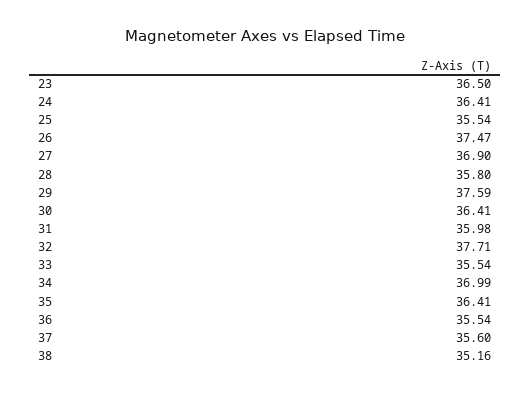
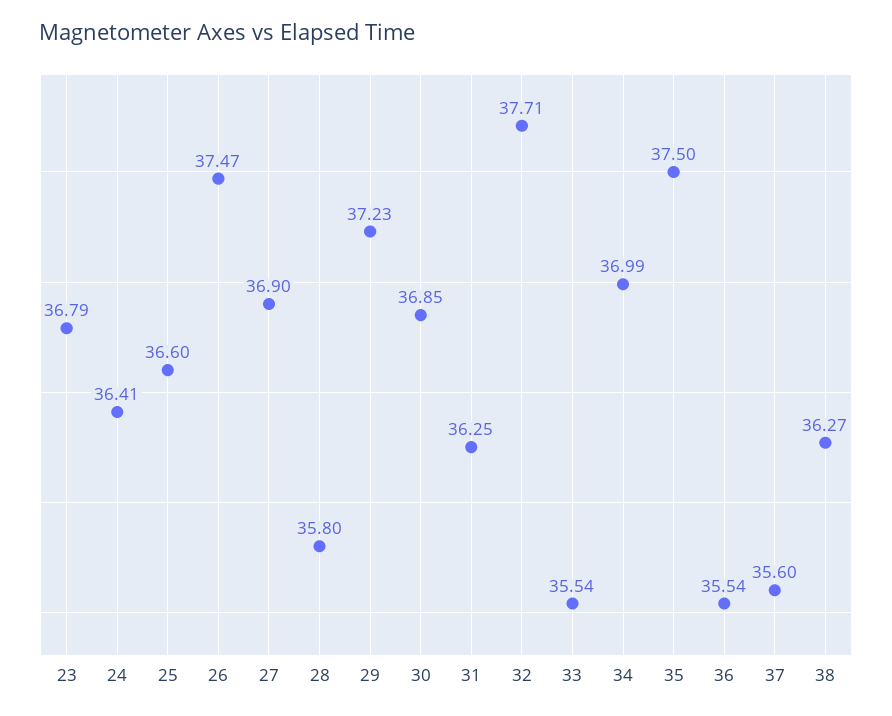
23: 36.5 -> 36.79
25: 35.54 -> 36.6
29: 37.59 -> 37.23
30: 36.41 -> 36.85
31: 35.98 -> 36.25
35: 36.41 -> 37.5
38: 35.16 -> 36.27

